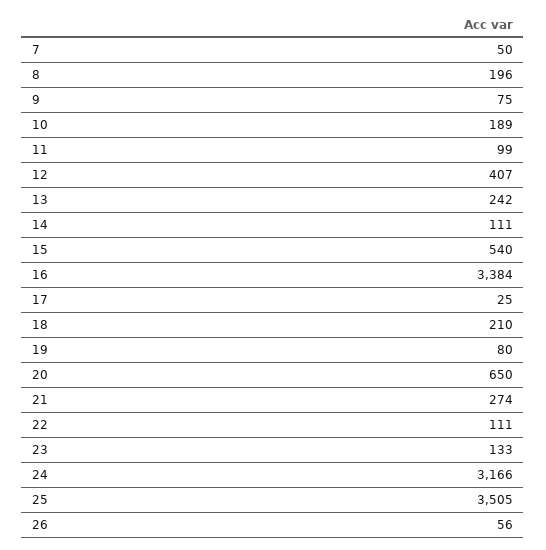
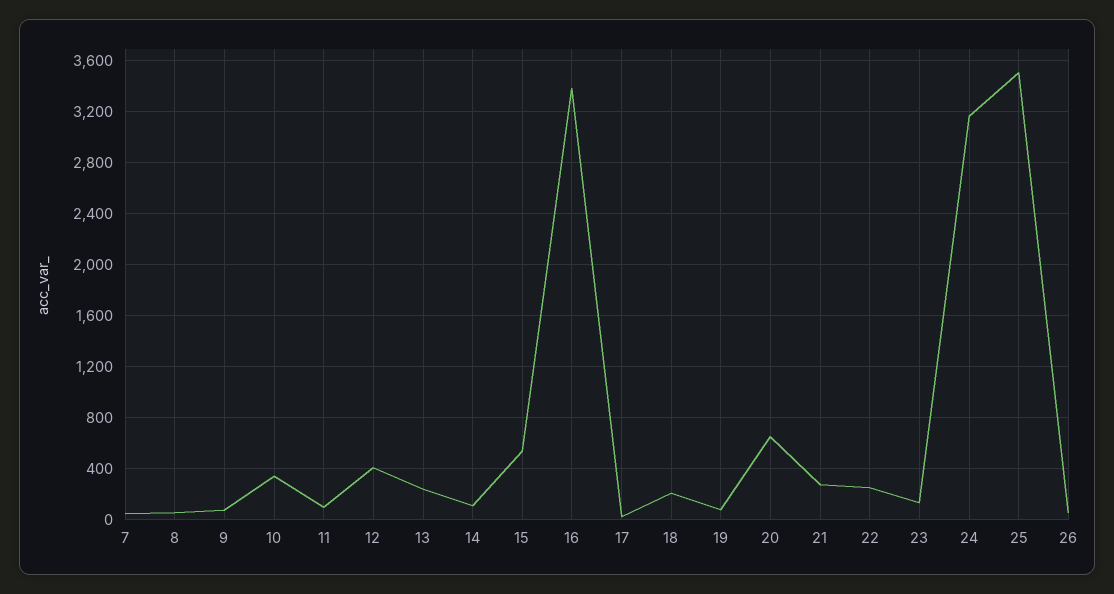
8: 196 -> 50
10: 189 -> 350
22: 111 -> 250

